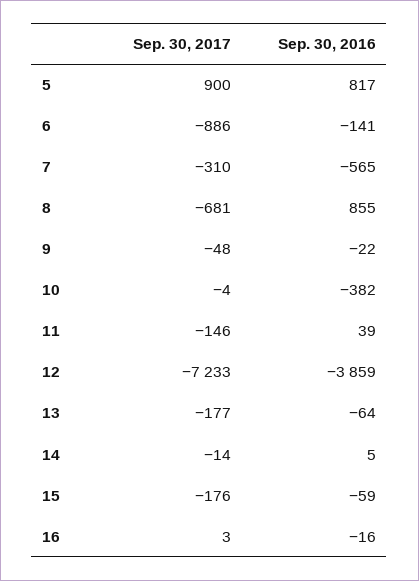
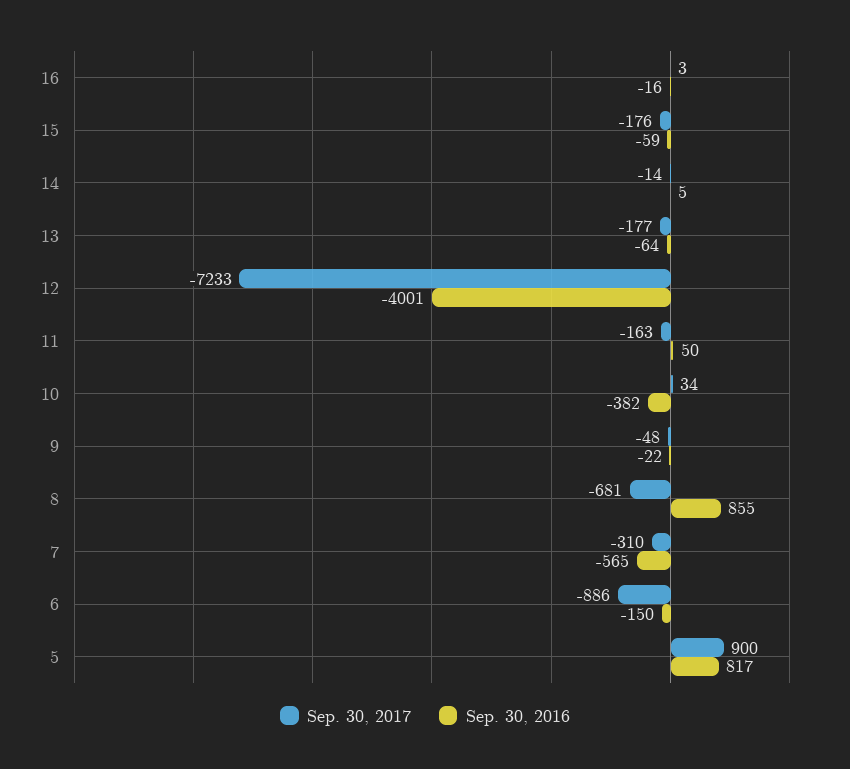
Sep. 30, 2016, 6: -141 -> -150
Sep. 30, 2017, 10: -4 -> 34
Sep. 30, 2017, 11: -146 -> -163
Sep. 30, 2016, 11: 39 -> 50
Sep. 30, 2016, 12: -3859 -> -4001

